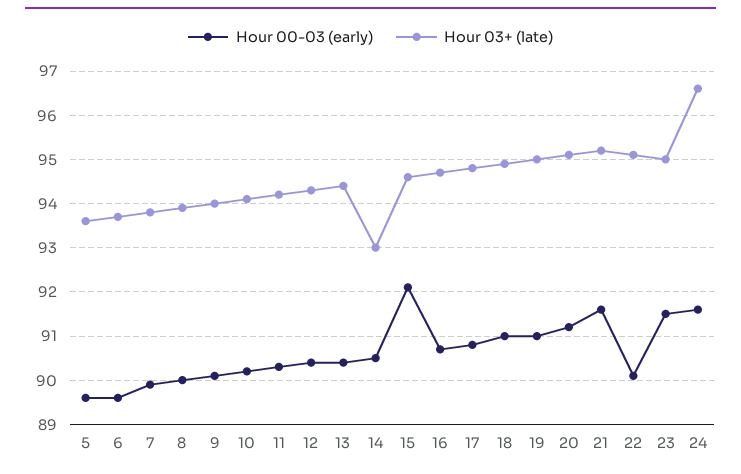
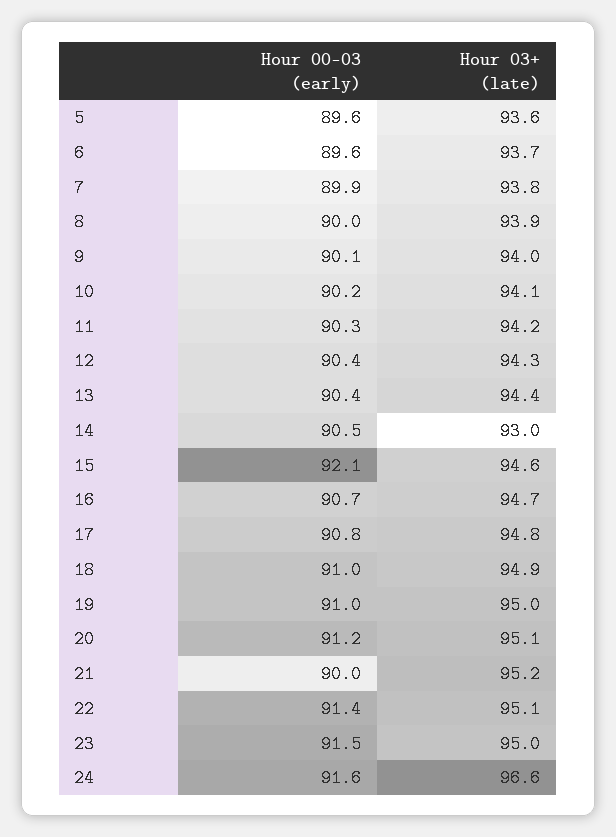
Hour 00-03 (early), 21: 91.5 -> 90
Hour 00-03 (early), 22: 90 -> 91.4

